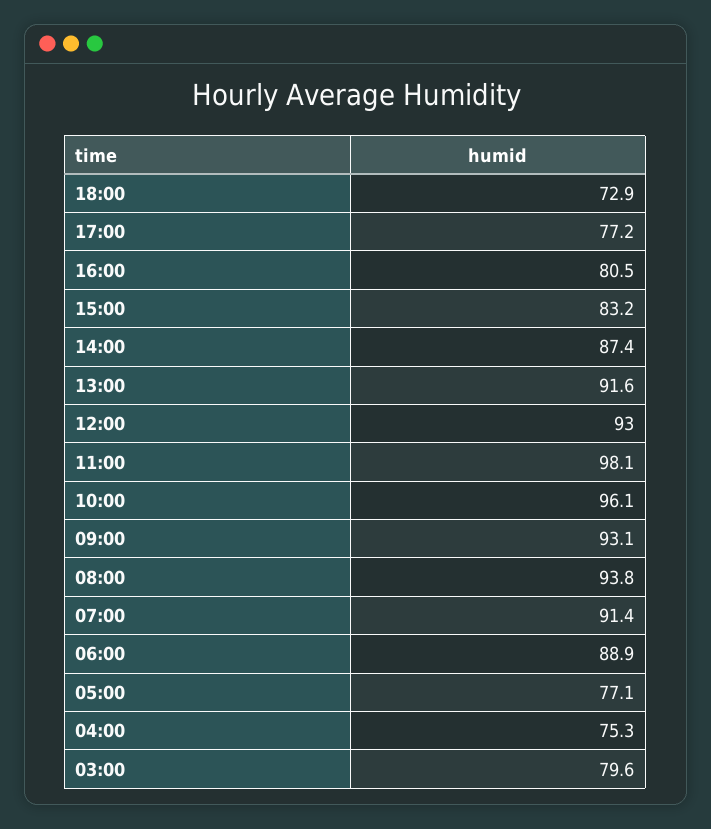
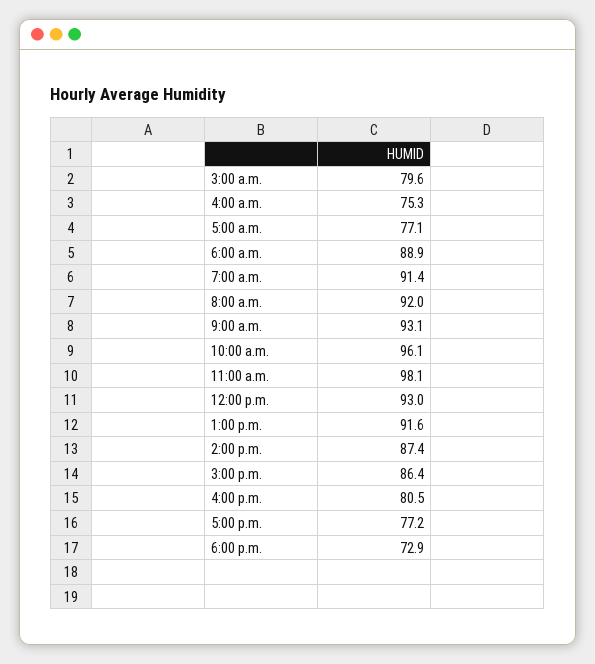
15:00: 83.2 -> 86.4
08:00: 93.8 -> 92

